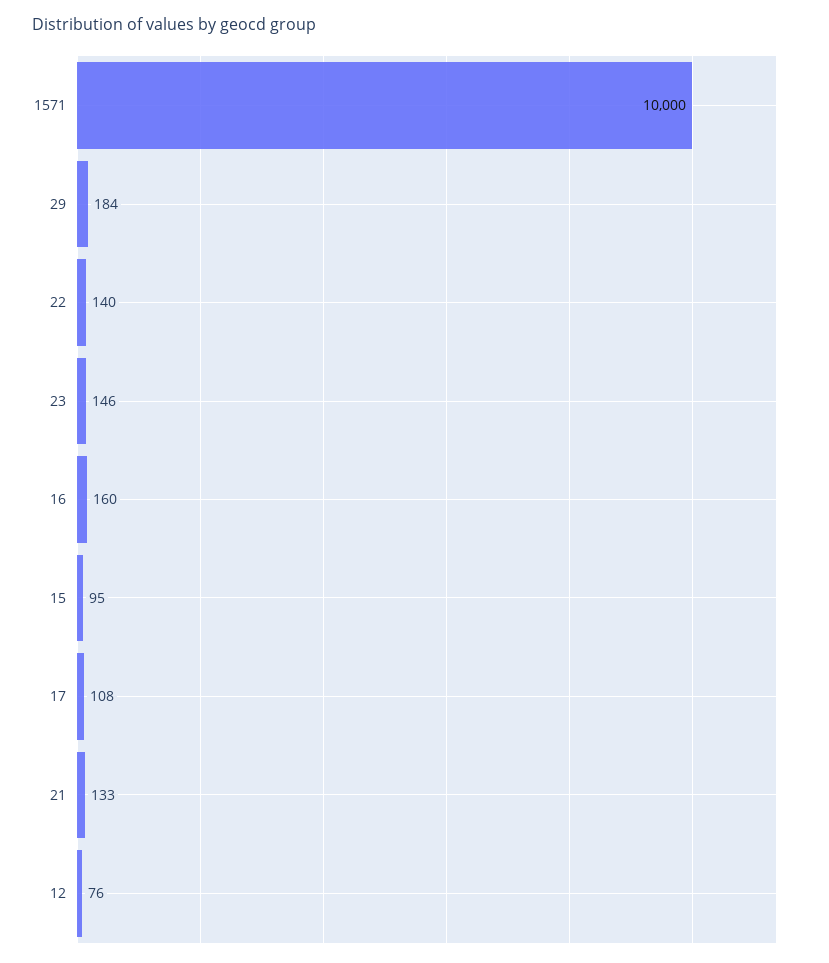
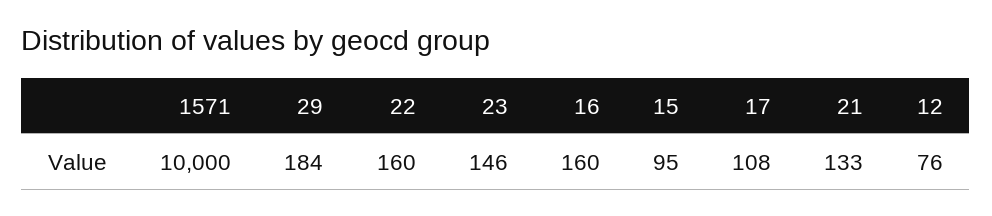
22: 140 -> 160

